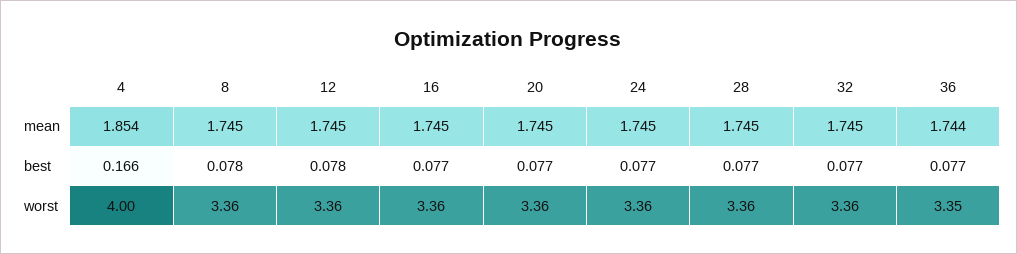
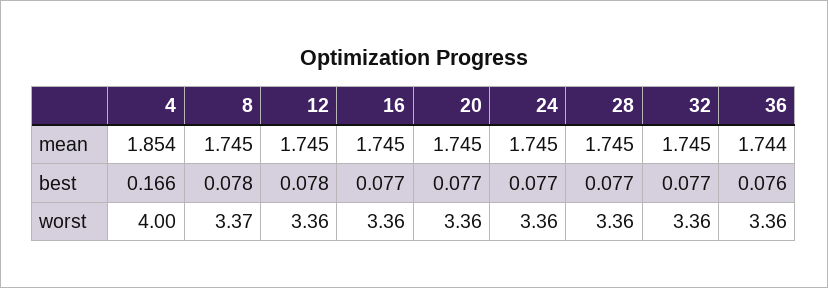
36, best: 0.077 -> 0.076
8, worst: 3.36 -> 3.37
36, worst: 3.35 -> 3.36

